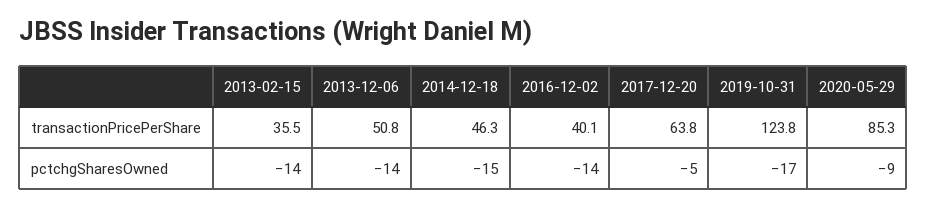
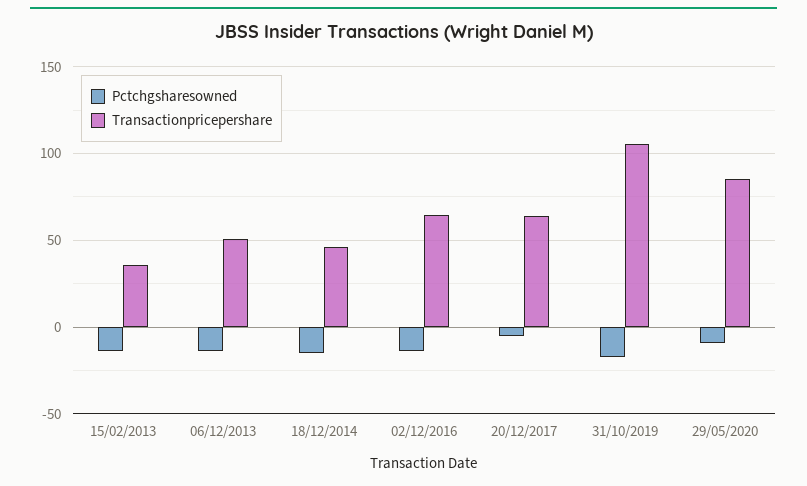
transactionPricePerShare, 2016-12-02: 40.1 -> 65
transactionPricePerShare, 2019-10-31: 123.8 -> 105

